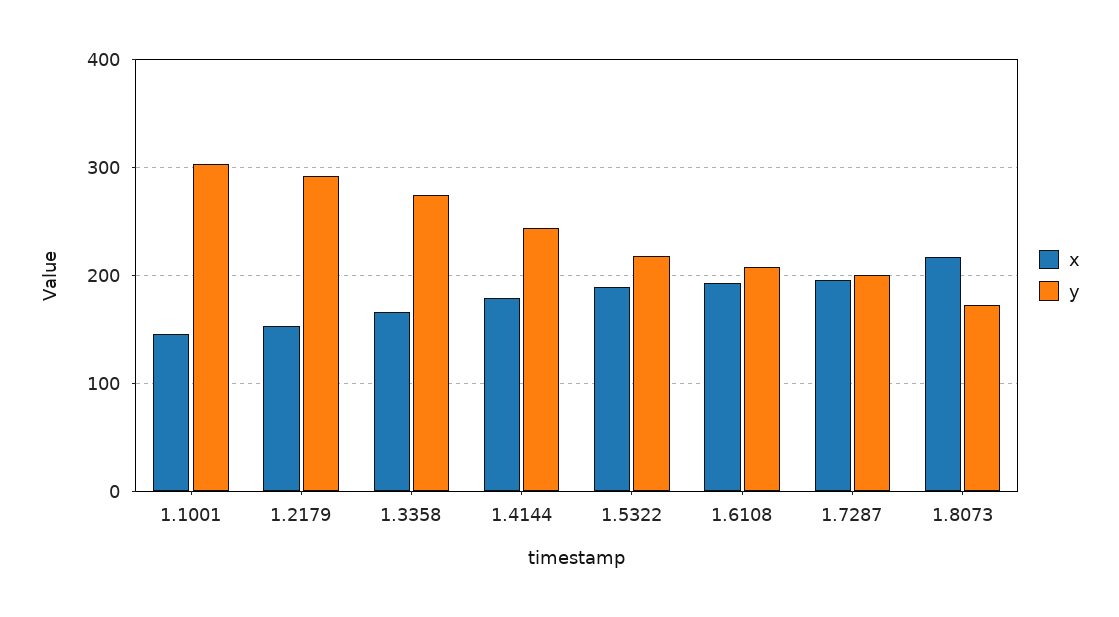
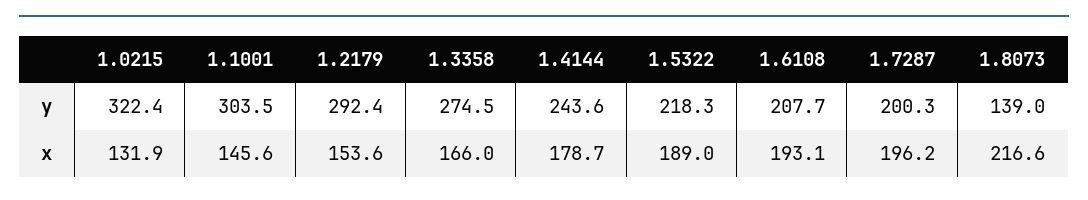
y, 1.8073: 170 -> 139
y, 1.0215: none -> 322.4
x, 1.0215: none -> 131.9

